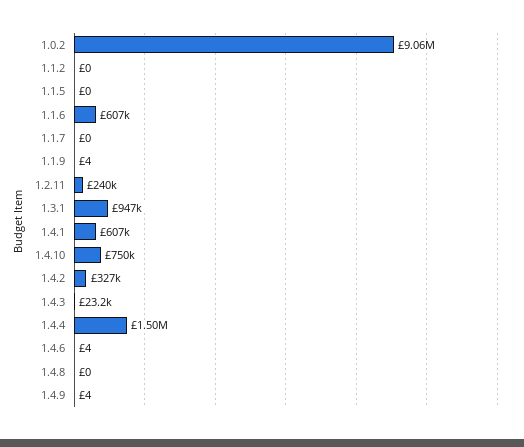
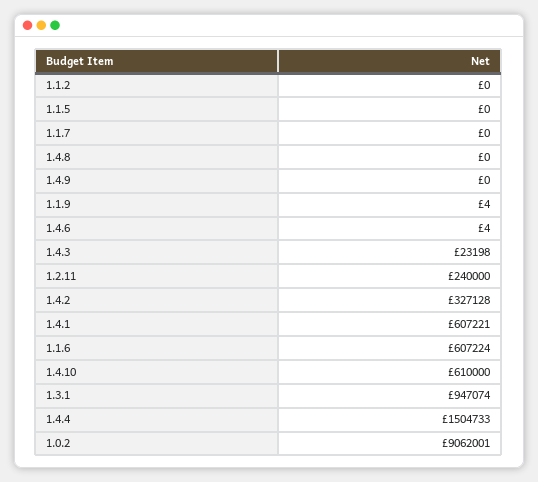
1.4.10: 750000 -> 610000
1.4.9: 4 -> 0

